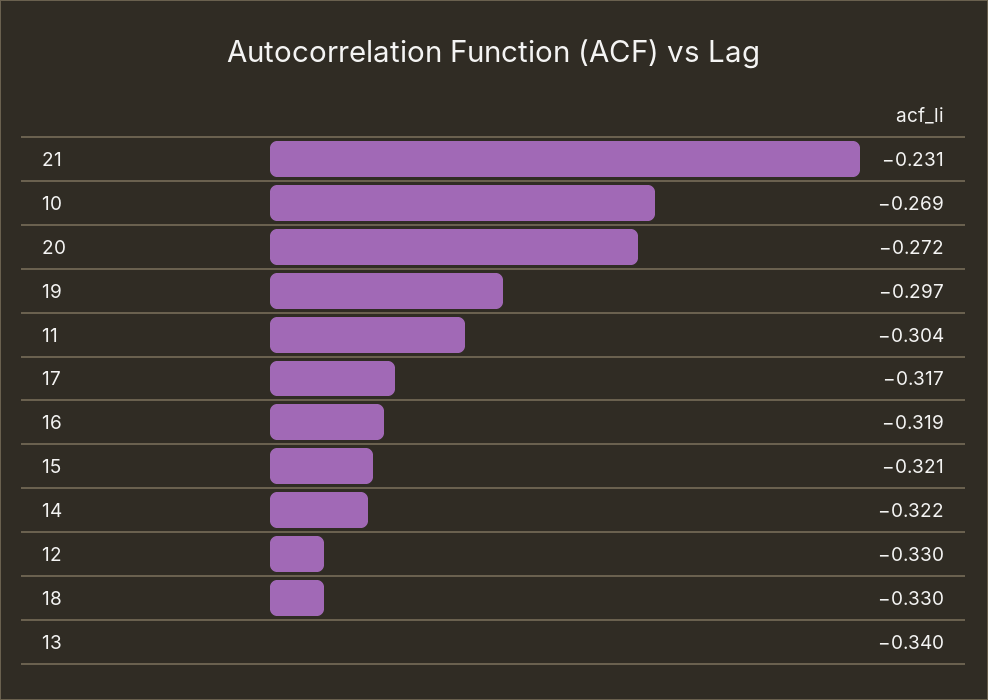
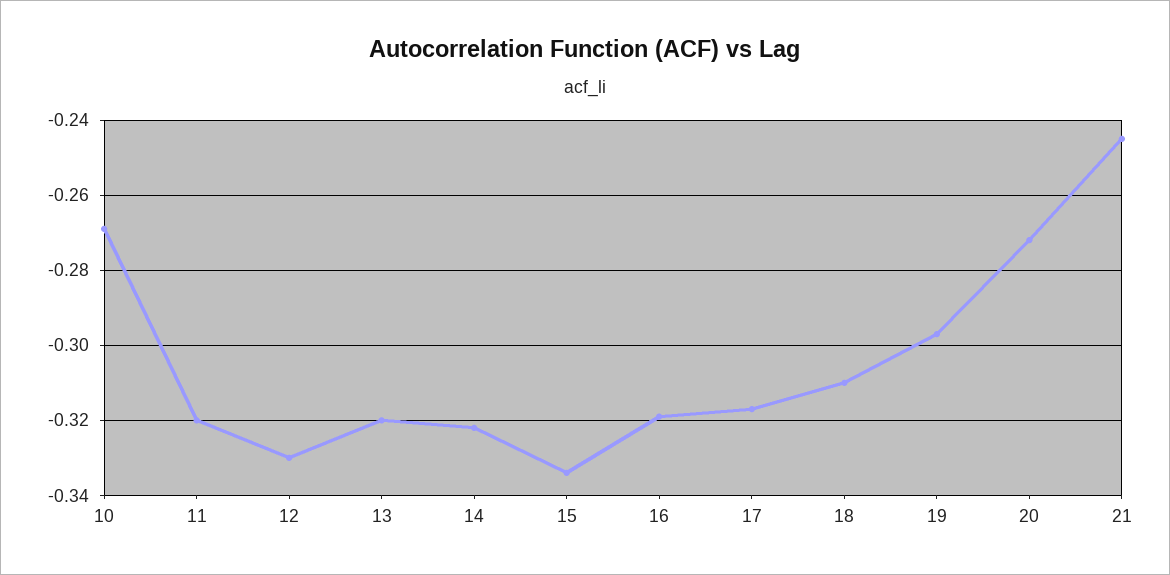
21: -0.231 -> -0.245
11: -0.304 -> -0.32
15: -0.321 -> -0.335
18: -0.33 -> -0.31
13: -0.34 -> -0.32

